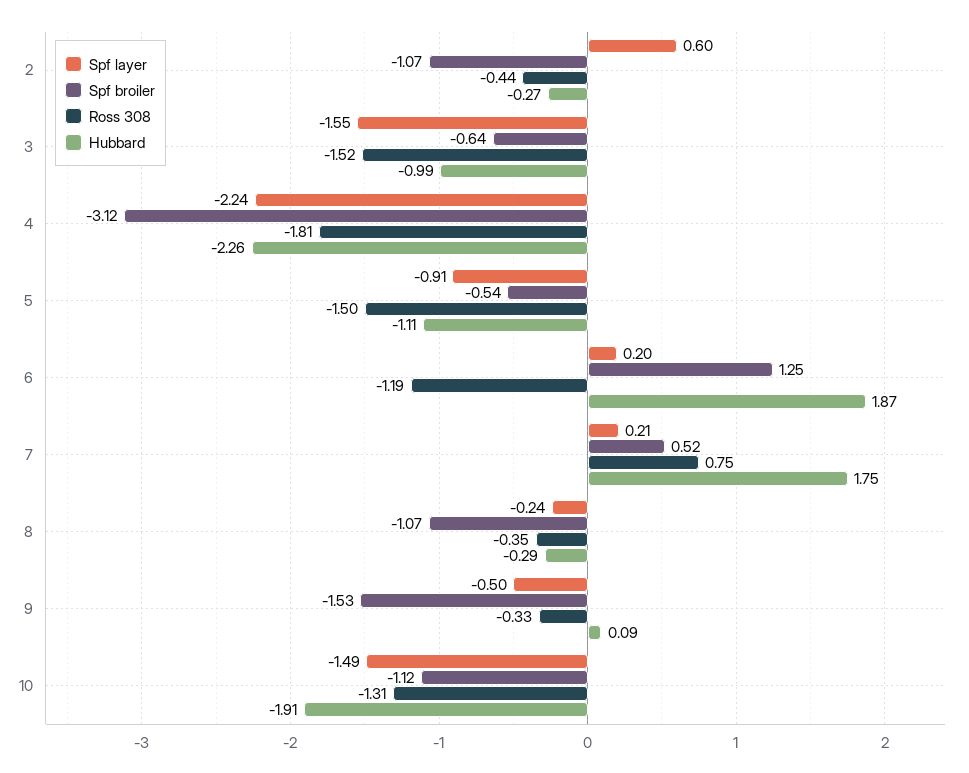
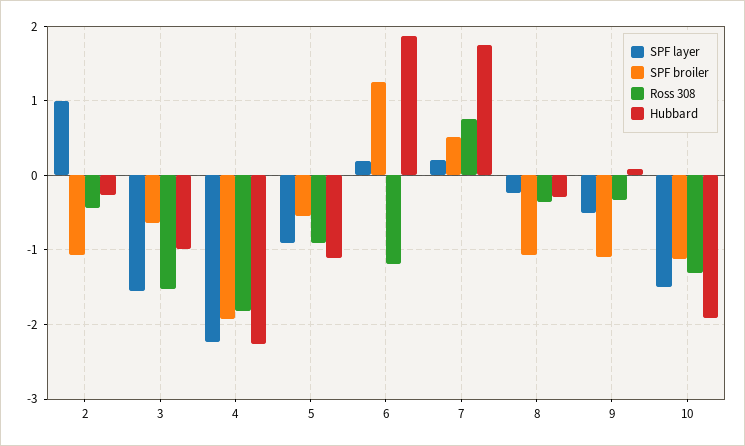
Spf layer, 2: 0.6 -> 1
Spf broiler, 4: -3.12 -> -1.9
Ross 308, 5: -1.5 -> -0.9
Spf broiler, 9: -1.53 -> -1.1

